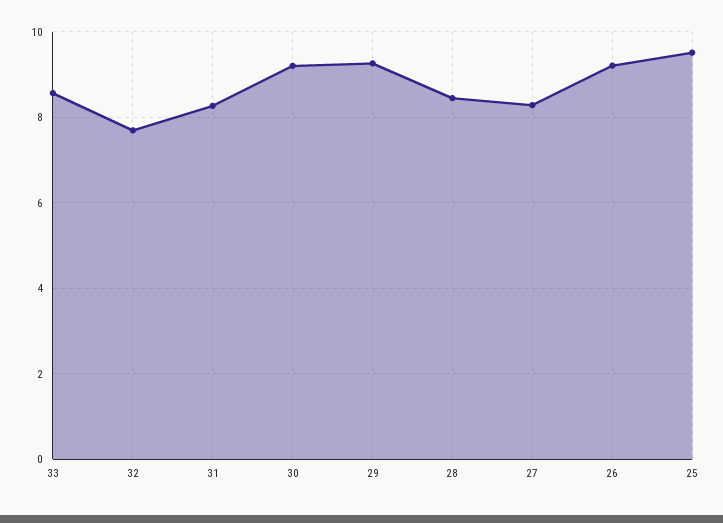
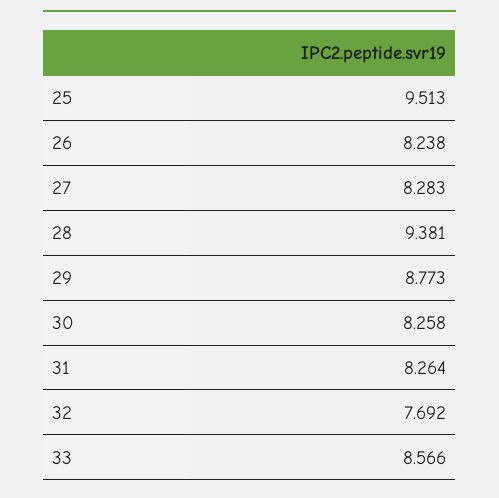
30: 9.2 -> 8.258
29: 9.2 -> 8.773
28: 8.4 -> 9.381
26: 9.2 -> 8.238

